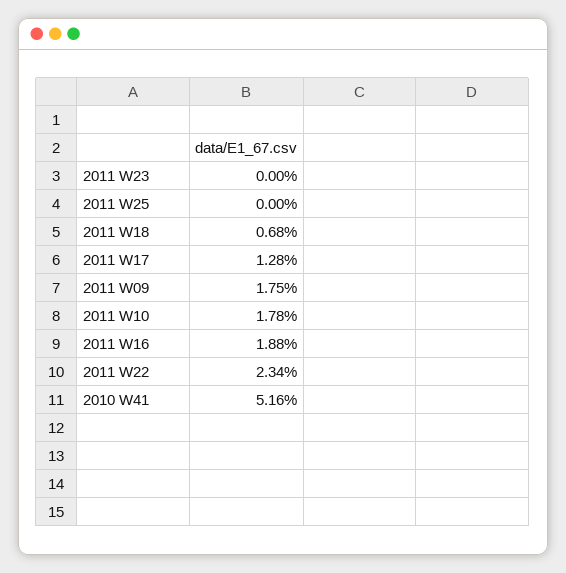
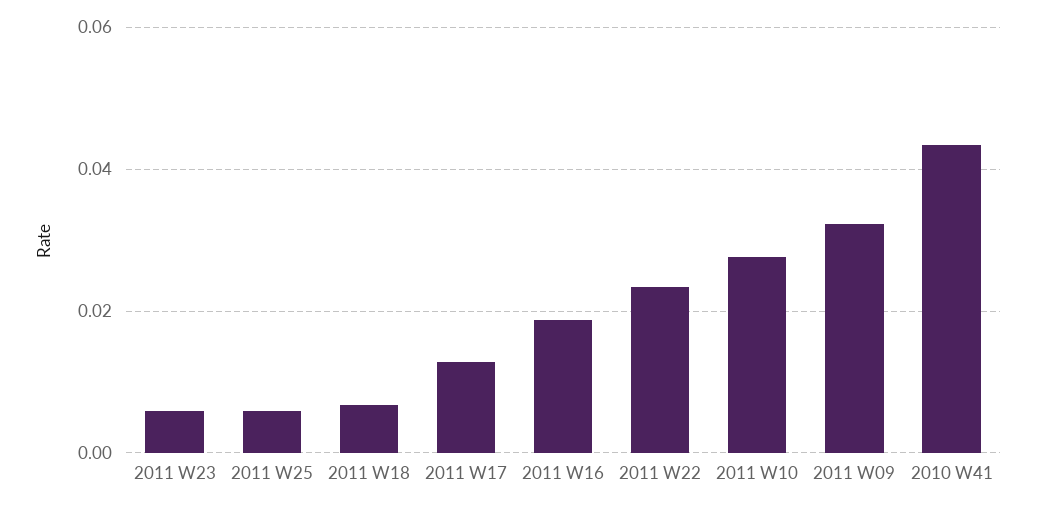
2011 W23: 0 -> 0.006
2011 W25: 0 -> 0.006
2011 W09: 0.0175 -> 0.032
2011 W10: 0.0178 -> 0.028
2010 W41: 0.0516 -> 0.044

